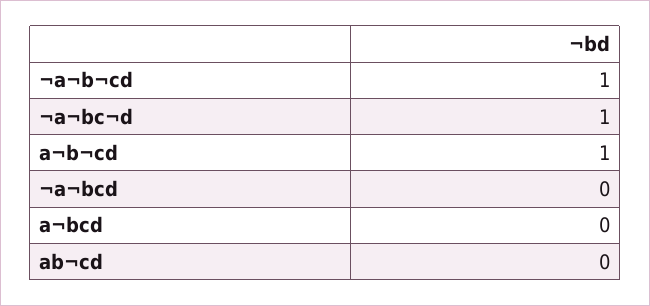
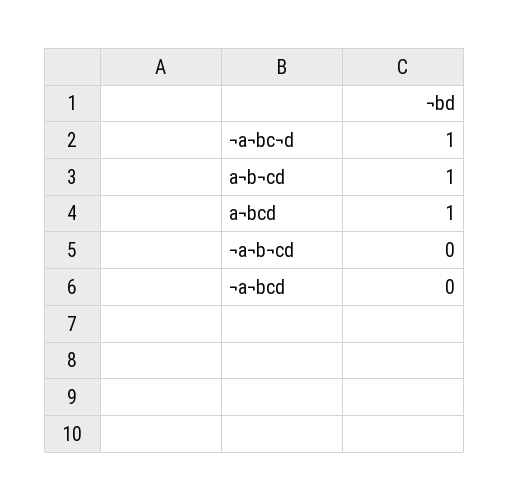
¬a¬b¬cd: 1 -> 0
a¬bcd: 0 -> 1
ab¬cd: 0 -> none

